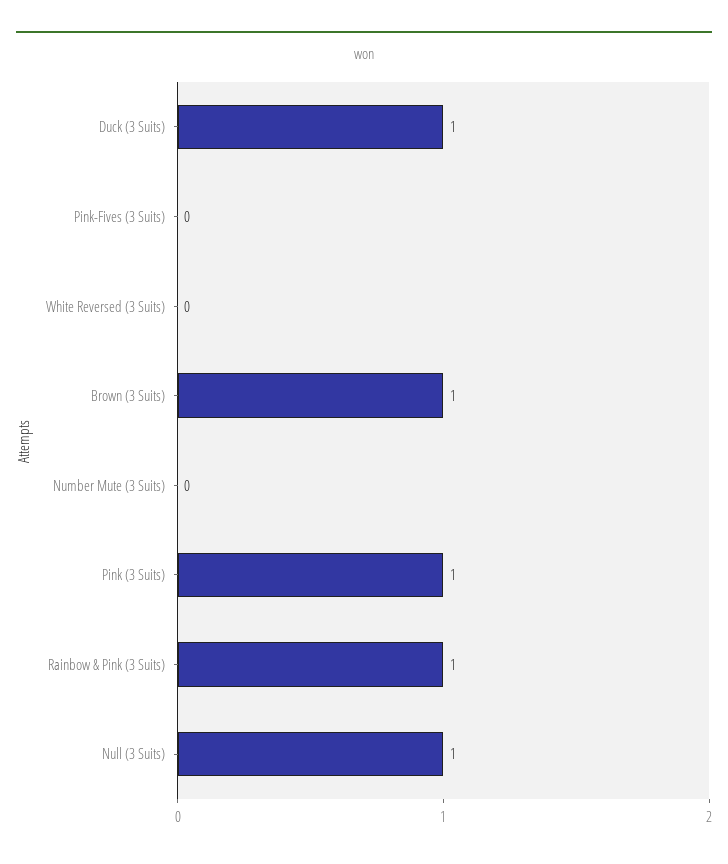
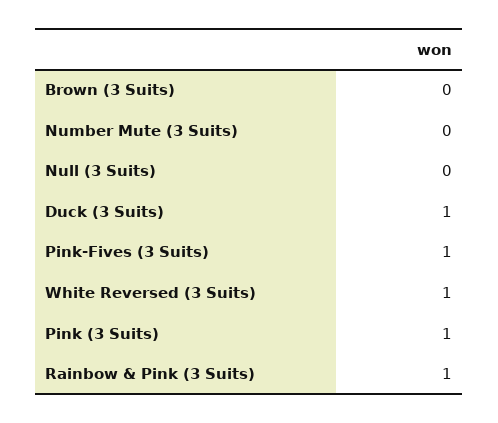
Pink-Fives (3 Suits): 0 -> 1
White Reversed (3 Suits): 0 -> 1
Brown (3 Suits): 1 -> 0
Null (3 Suits): 1 -> 0

